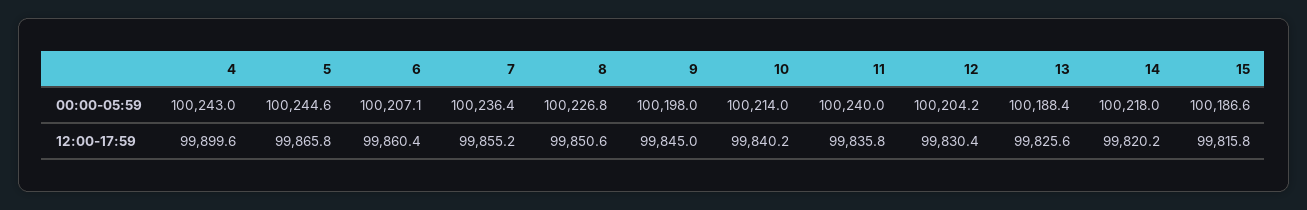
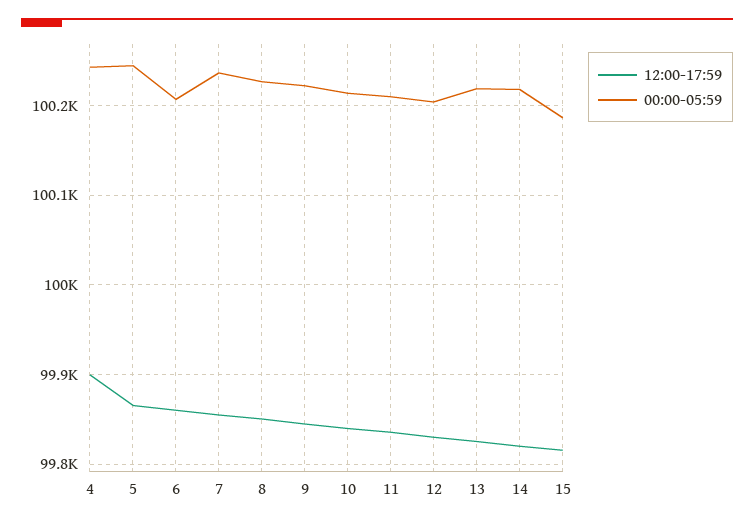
00:00-05:59, 9: 100198 -> 100220
00:00-05:59, 11: 100240 -> 100210
00:00-05:59, 13: 100188.4 -> 100220

